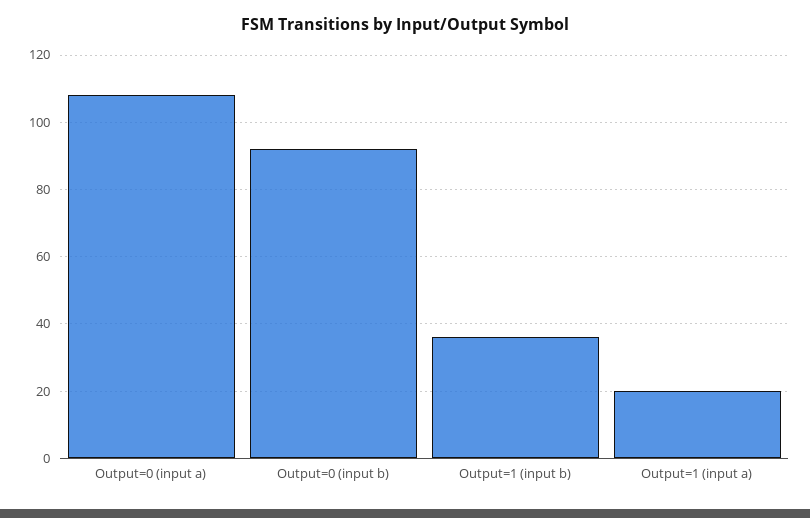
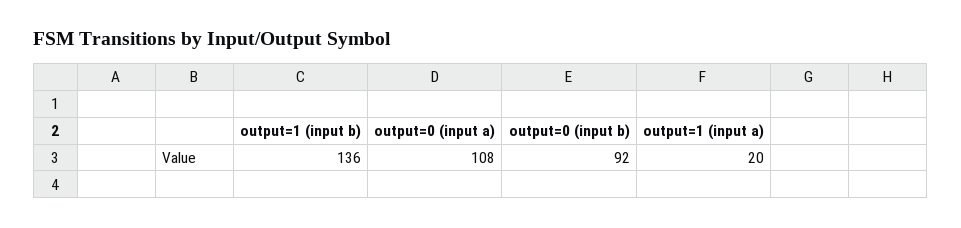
Output=1 (input b): 35 -> 136

